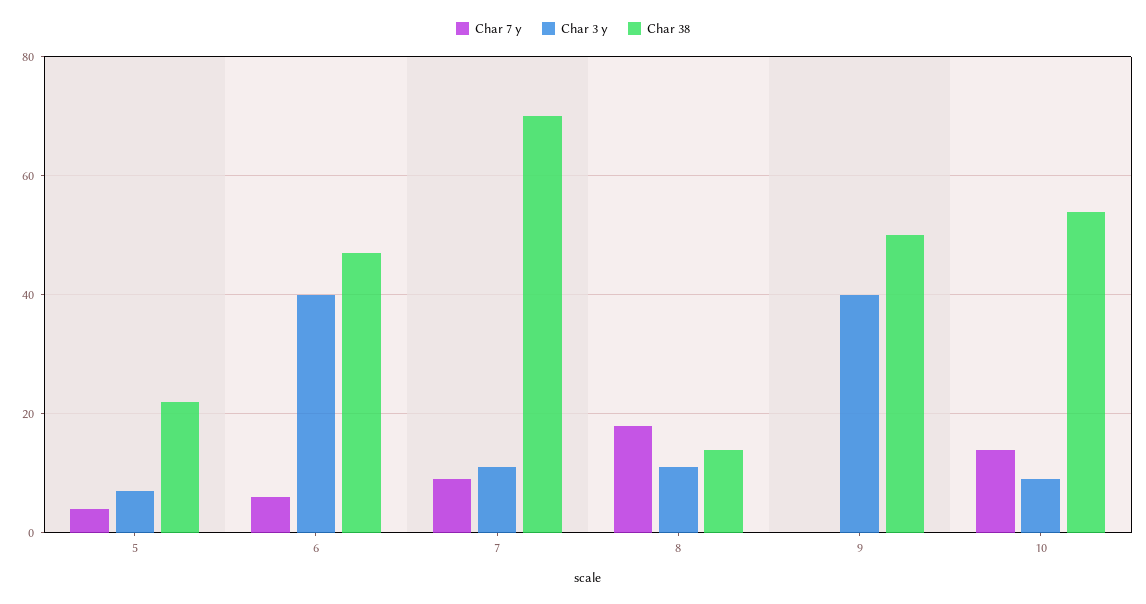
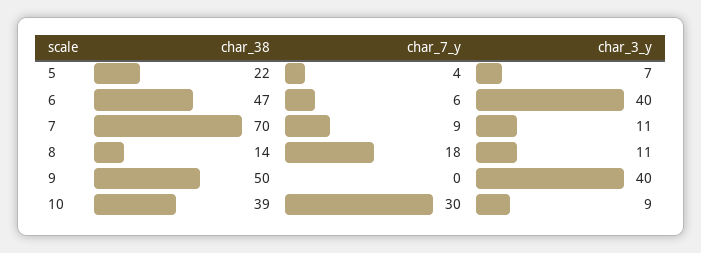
Char 7 y, 10: 15 -> 30
Char 38, 10: 55 -> 39

